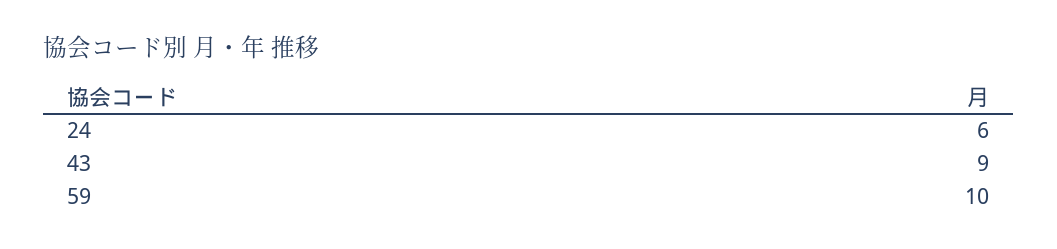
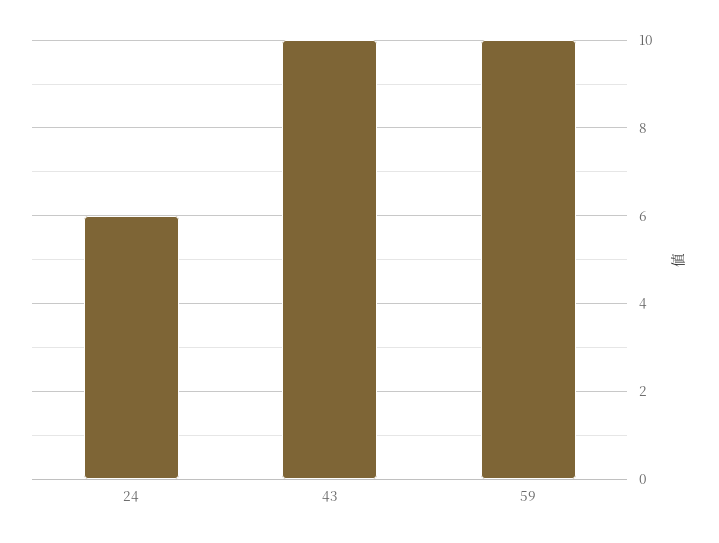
43: 9 -> 10

